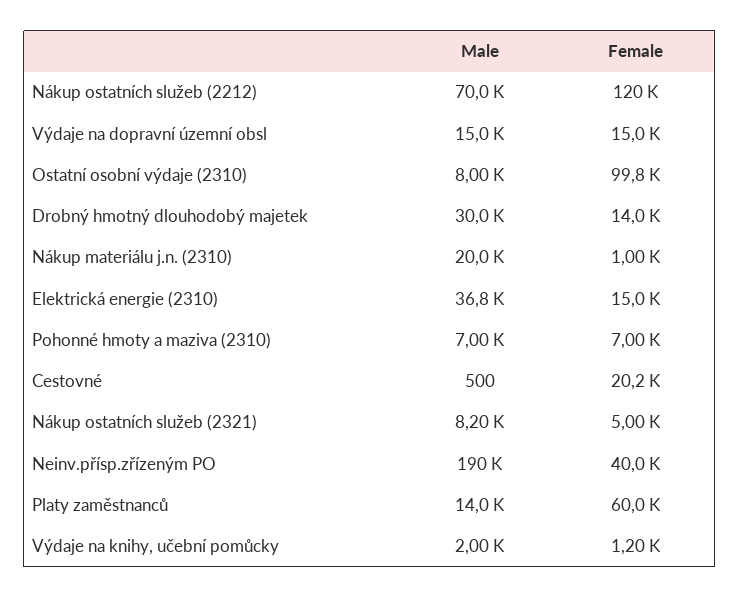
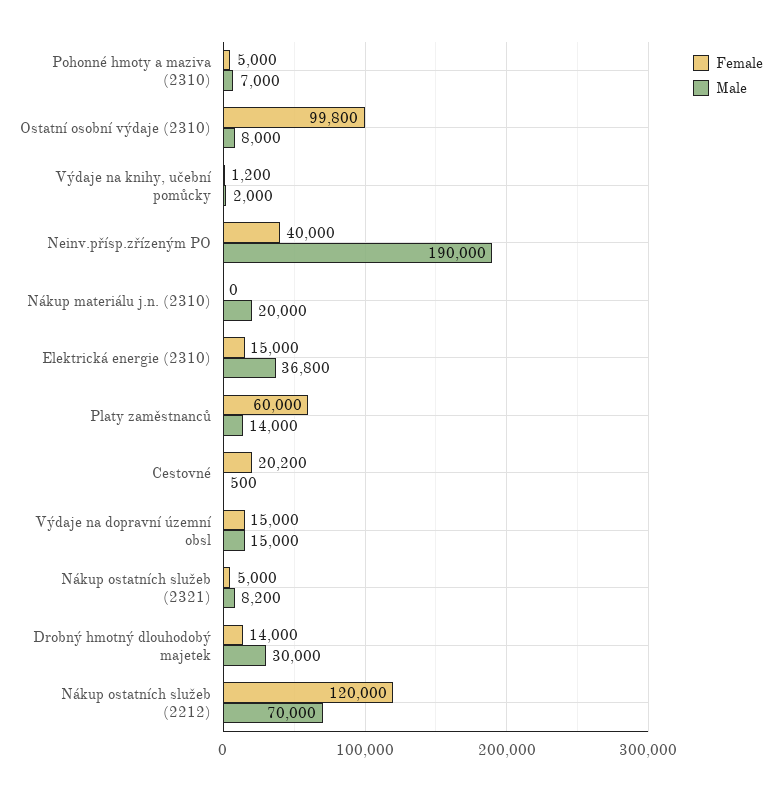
Female, Nákup materiálu j.n. (2310): 1000 -> 0
Female, Pohonné hmoty a maziva (2310): 7000 -> 5000

